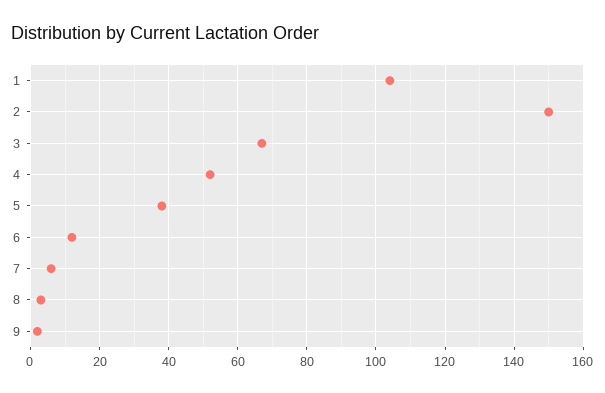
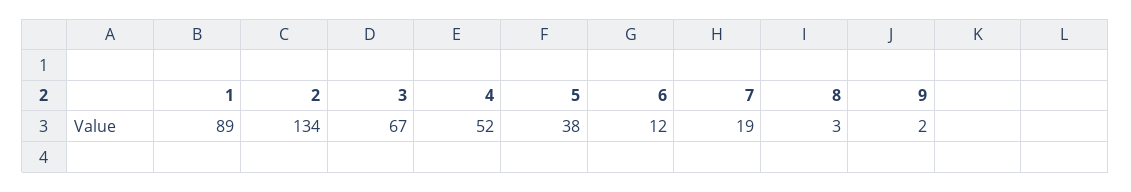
1: 105 -> 89
2: 150 -> 134
7: 5 -> 19

